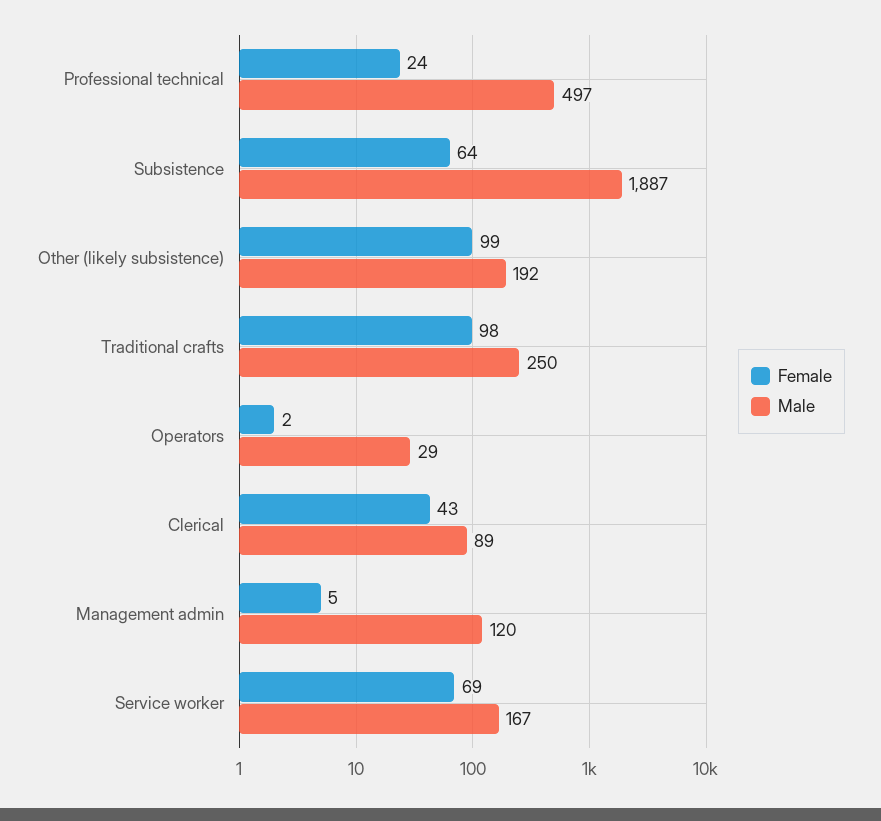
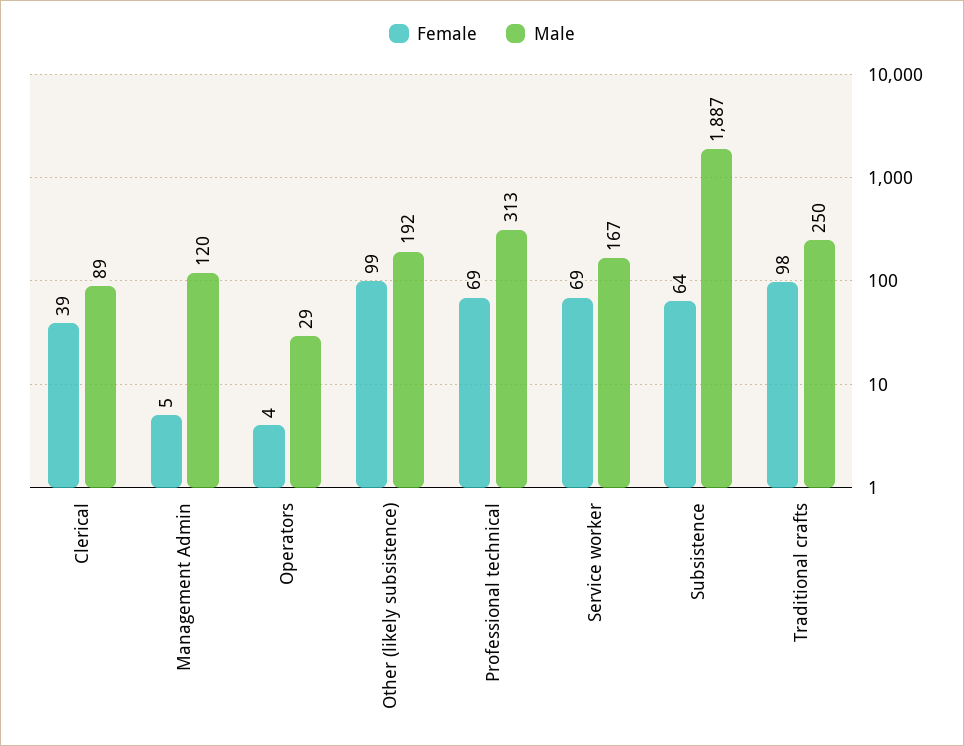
Female, Professional technical: 24 -> 69
Male, Professional technical: 497 -> 313
Female, Operators: 2 -> 4
Female, Clerical: 43 -> 39

